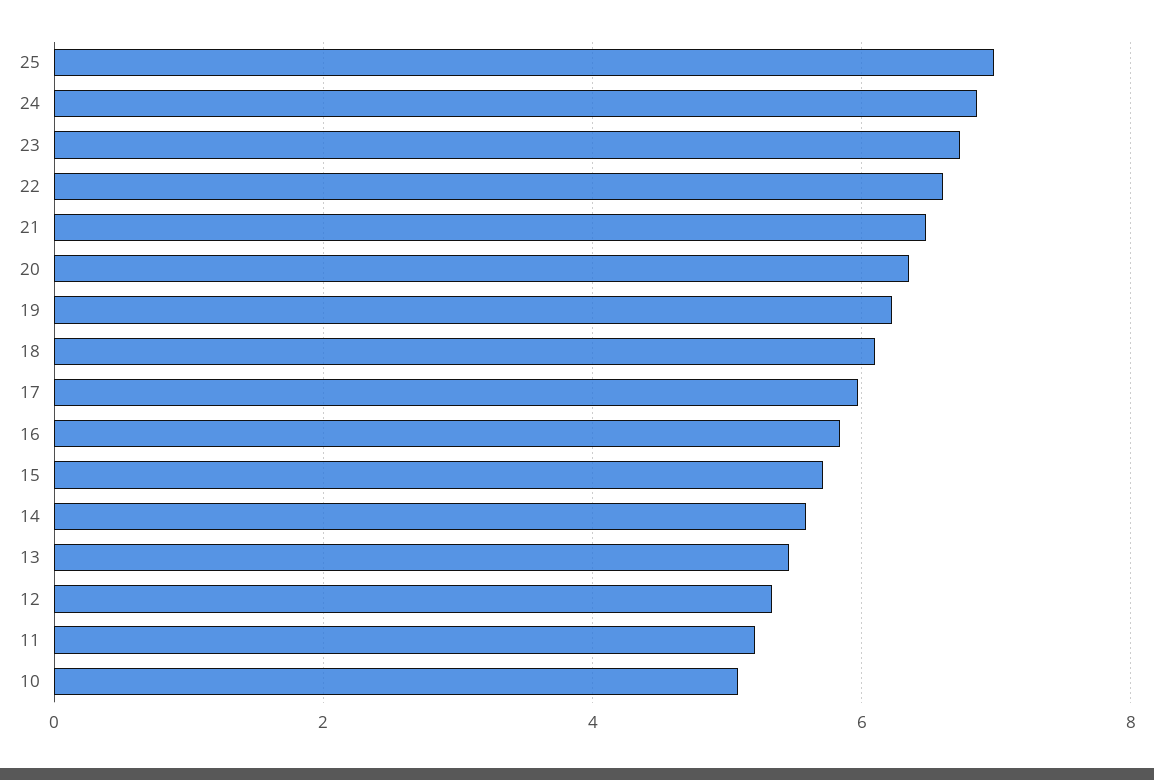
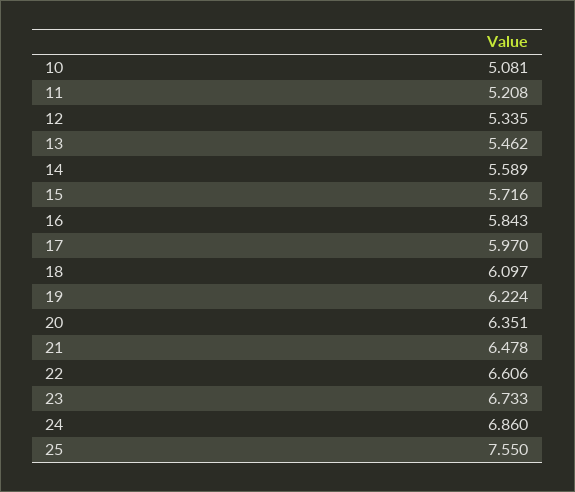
25: 7 -> 7.55

